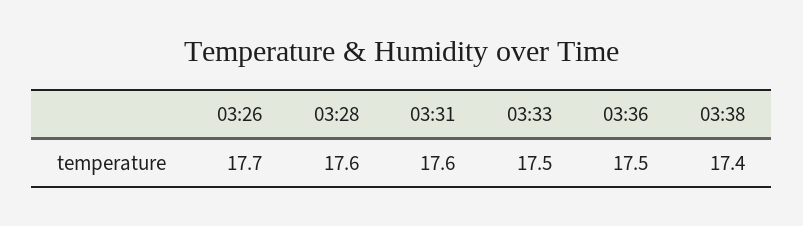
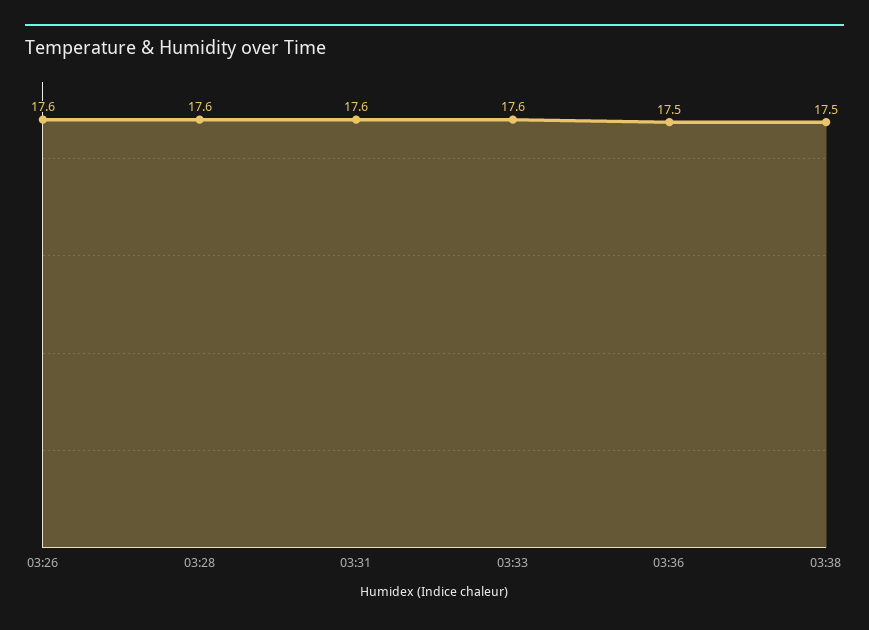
03:26: 17.7 -> 17.6
03:33: 17.5 -> 17.6
03:38: 17.4 -> 17.5

